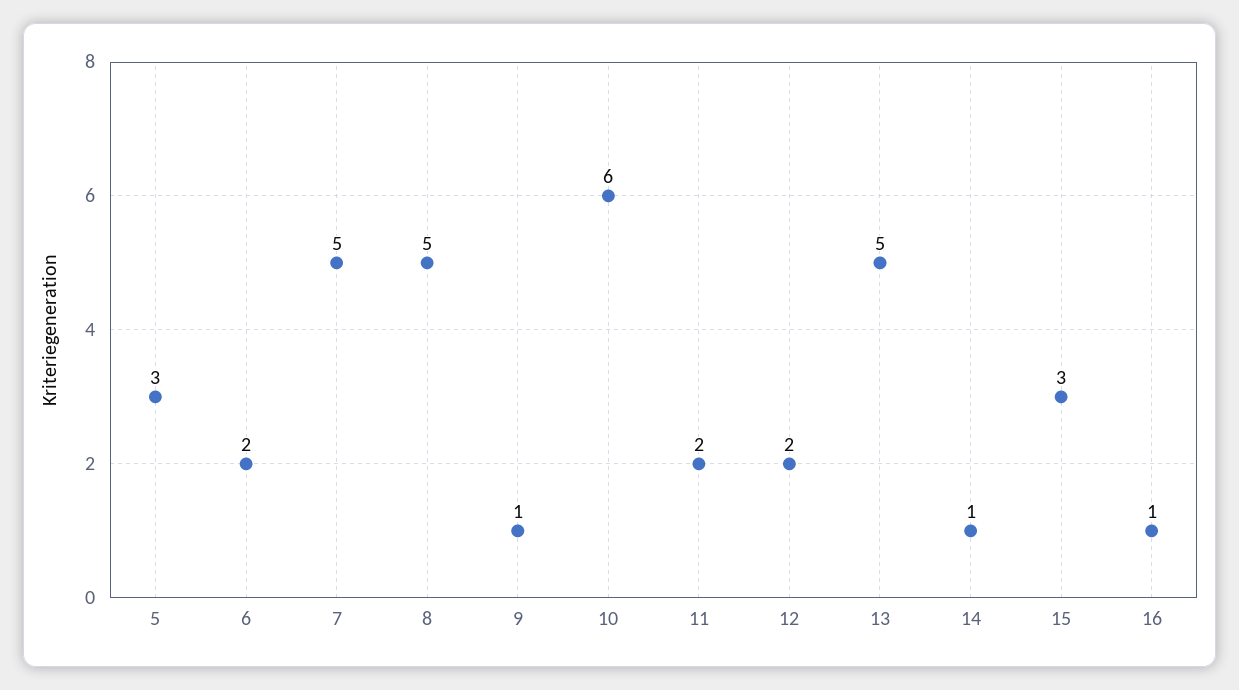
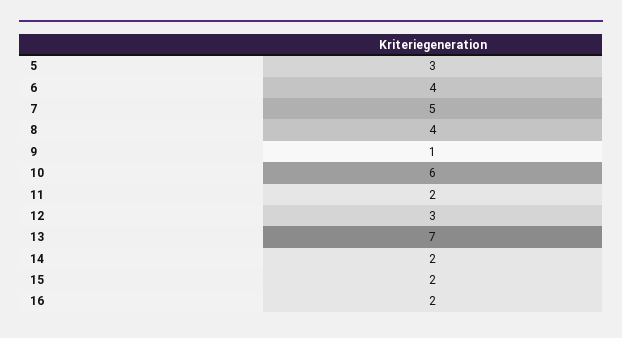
6: 2 -> 4
8: 5 -> 4
12: 2 -> 3
13: 5 -> 7
14: 1 -> 2
15: 3 -> 2
16: 1 -> 2

